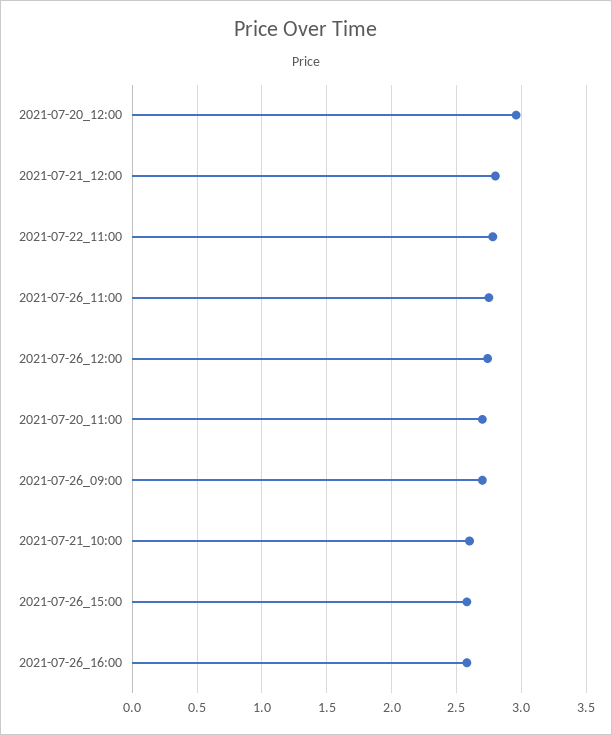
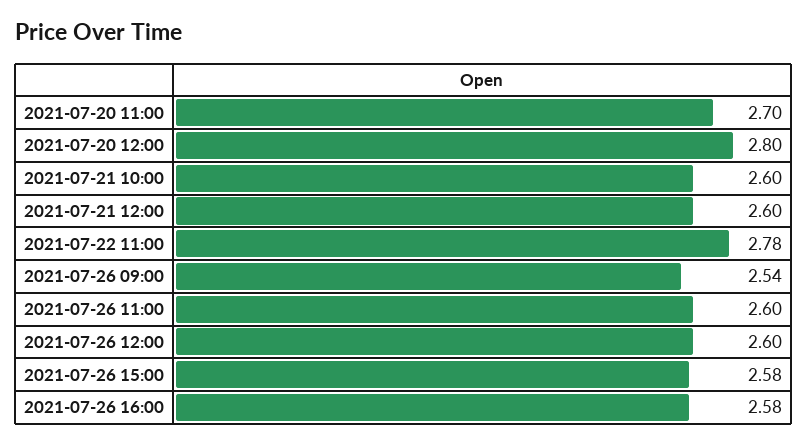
2021-07-20_12:00: 2.95 -> 2.8
2021-07-21_12:00: 2.8 -> 2.6
2021-07-26_11:00: 2.75 -> 2.6
2021-07-26_12:00: 2.75 -> 2.6
2021-07-26_09:00: 2.7 -> 2.54

